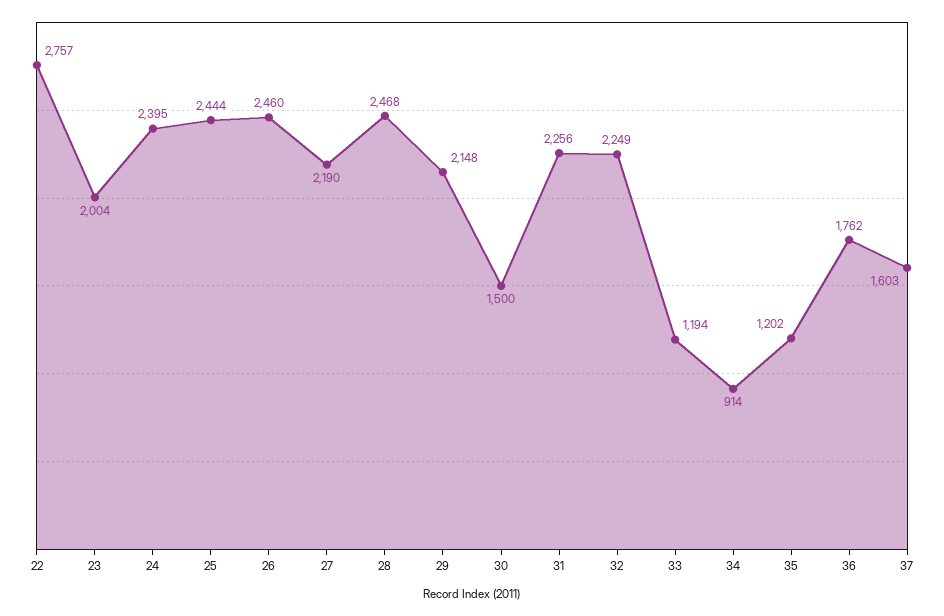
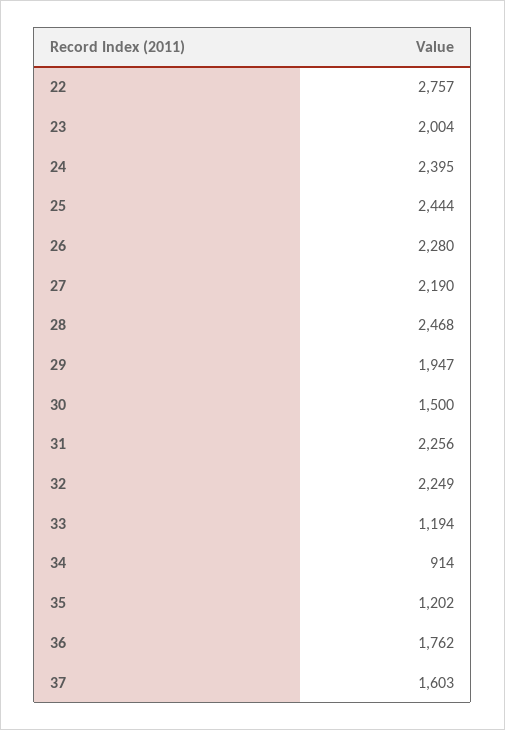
26: 2460 -> 2280
29: 2148 -> 1947

